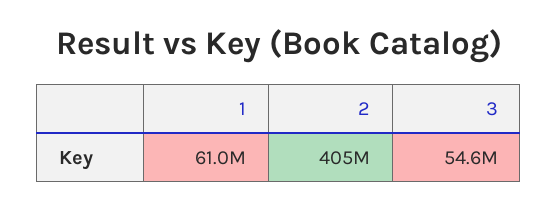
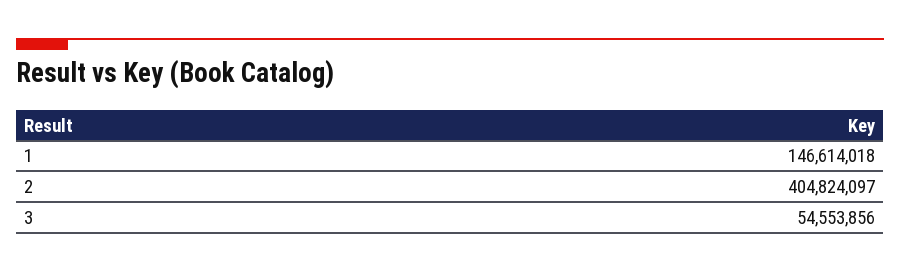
1: 61000000 -> 146614018

